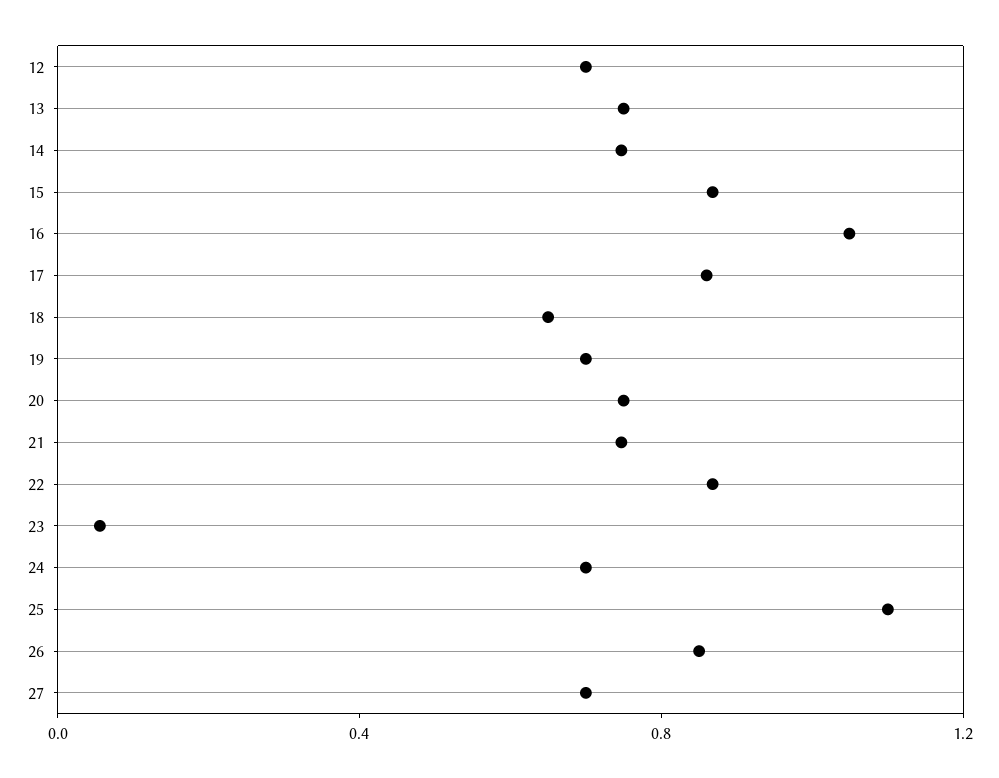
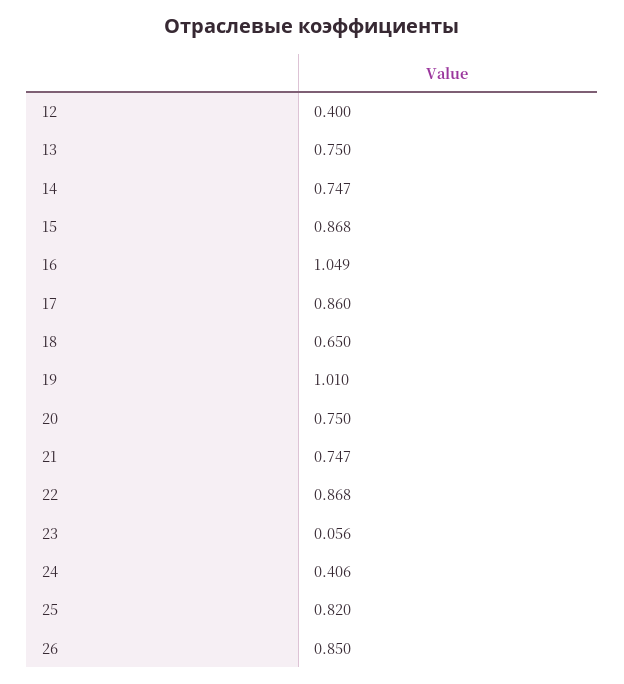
12: 0.7 -> 0.4
19: 0.7 -> 1.01
24: 0.7 -> 0.406
25: 1.1 -> 0.82
27: 0.7 -> none

